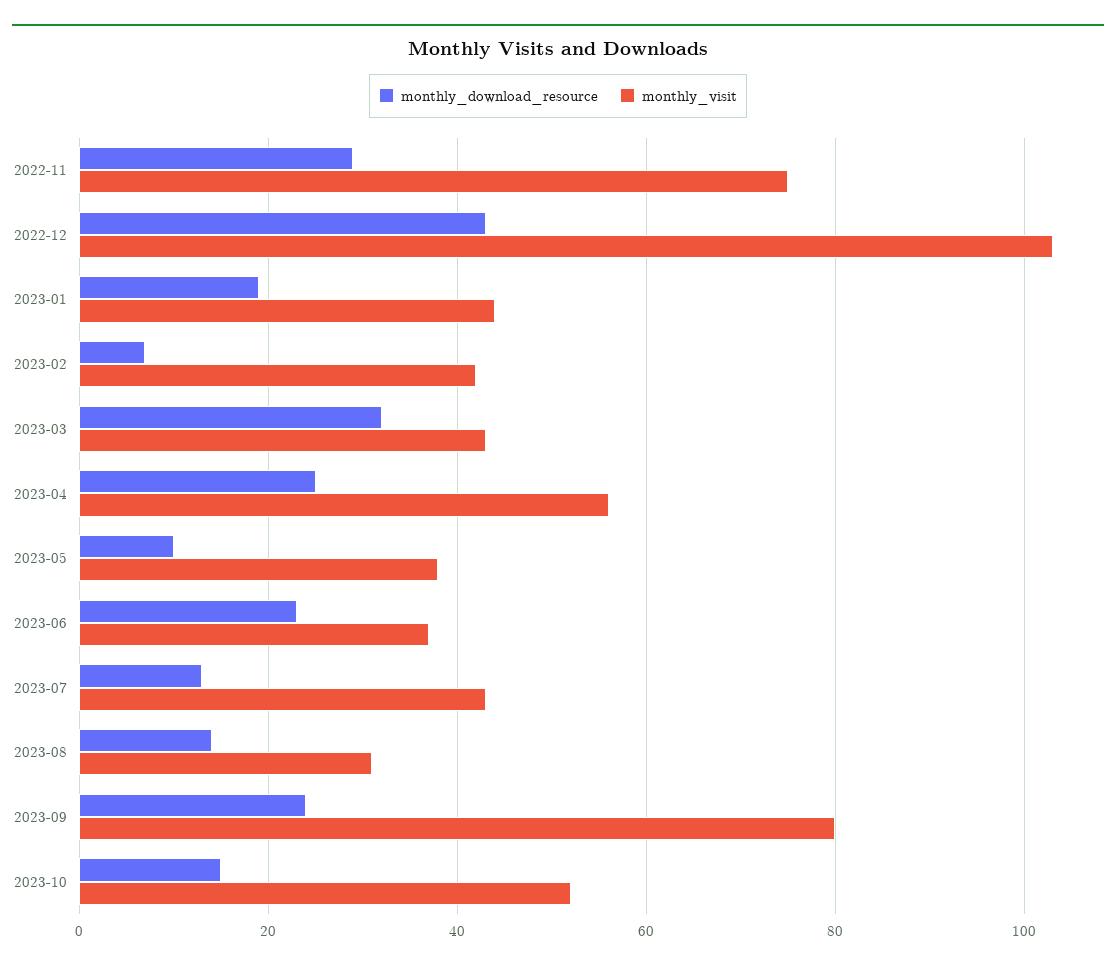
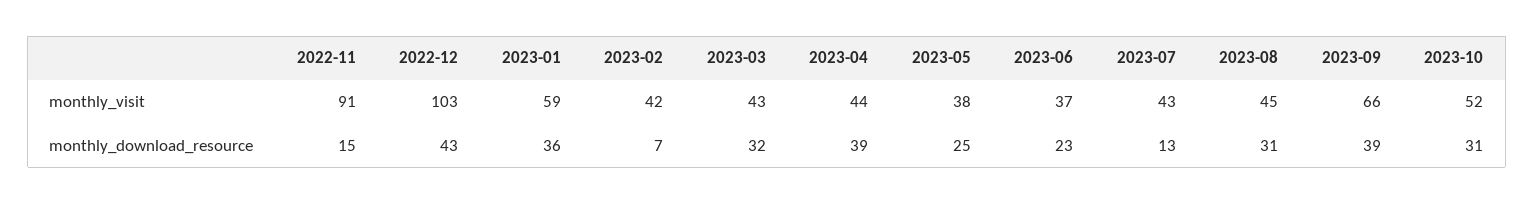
monthly_download_resource, 2022-11: 30 -> 15
monthly_visit, 2022-11: 75 -> 91
monthly_download_resource, 2023-01: 20 -> 36
monthly_visit, 2023-01: 45 -> 59
monthly_download_resource, 2023-04: 25 -> 39
monthly_visit, 2023-04: 55 -> 44
monthly_download_resource, 2023-05: 10 -> 25
monthly_download_resource, 2023-08: 15 -> 31
monthly_visit, 2023-08: 30 -> 45
monthly_download_resource, 2023-09: 25 -> 39
monthly_visit, 2023-09: 80 -> 66
monthly_download_resource, 2023-10: 15 -> 31

